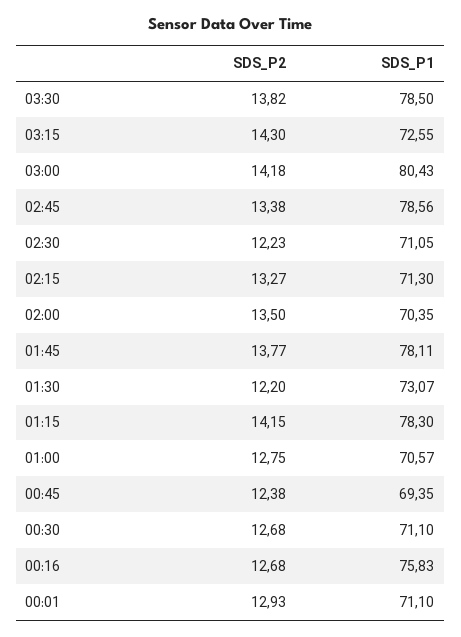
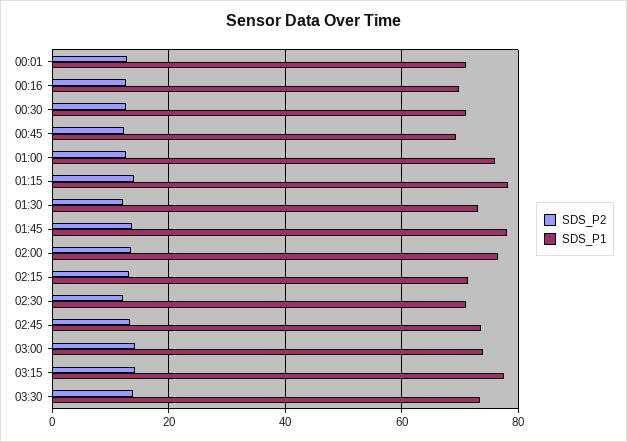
SDS_P1, 03:30: 78.5 -> 74
SDS_P1, 03:15: 72.55 -> 78
SDS_P1, 03:00: 80.43 -> 74
SDS_P1, 02:45: 78.56 -> 74
SDS_P1, 02:00: 70.35 -> 76
SDS_P1, 01:00: 70.57 -> 76
SDS_P1, 00:16: 75.83 -> 70

